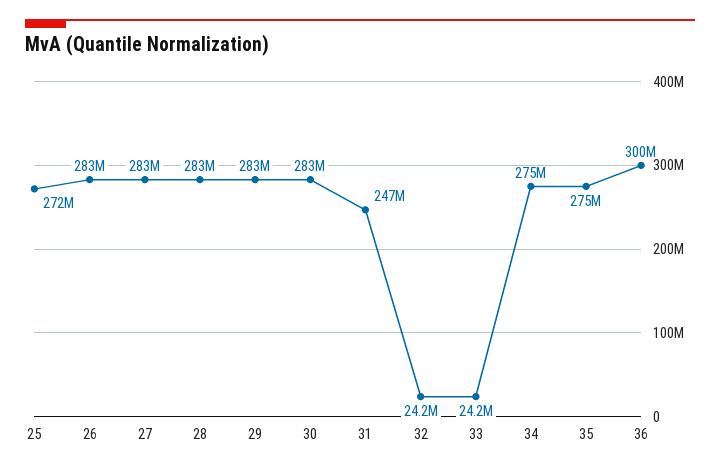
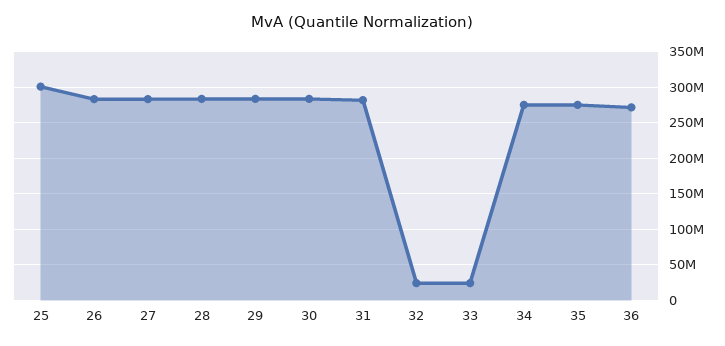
25: 272000000 -> 300000000
31: 247000000 -> 280000000
36: 300000000 -> 270000000

